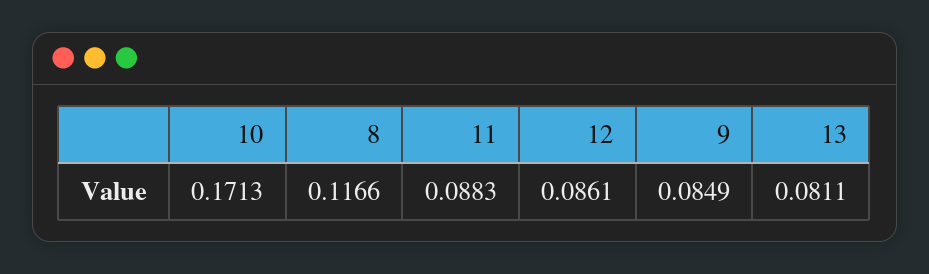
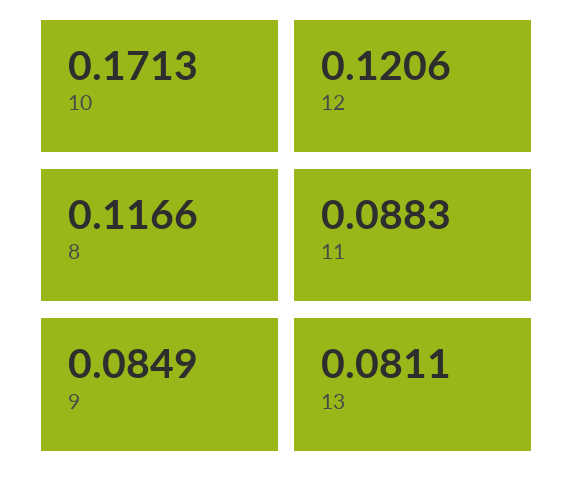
12: 0.0861 -> 0.1206

